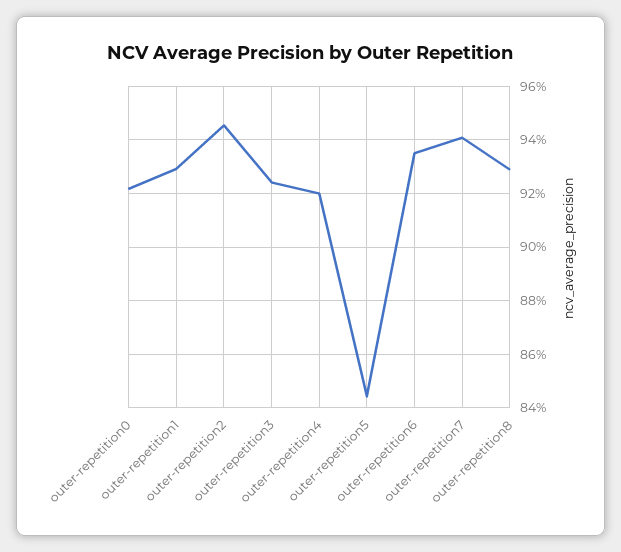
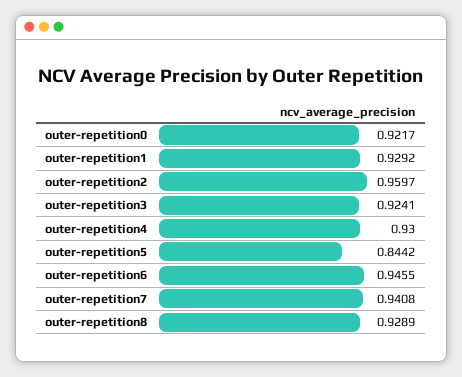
outer-repetition2: 0.945 -> 0.9597
outer-repetition4: 0.92 -> 0.93
outer-repetition6: 0.935 -> 0.9455

